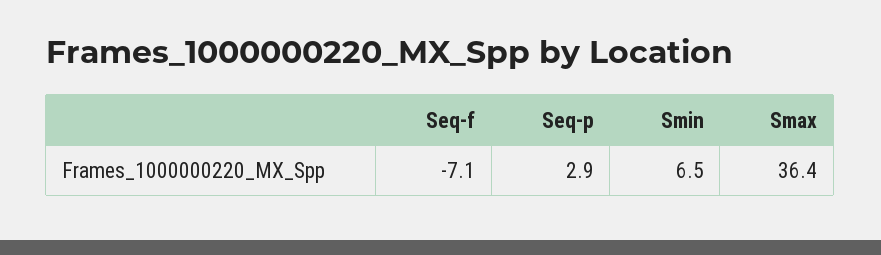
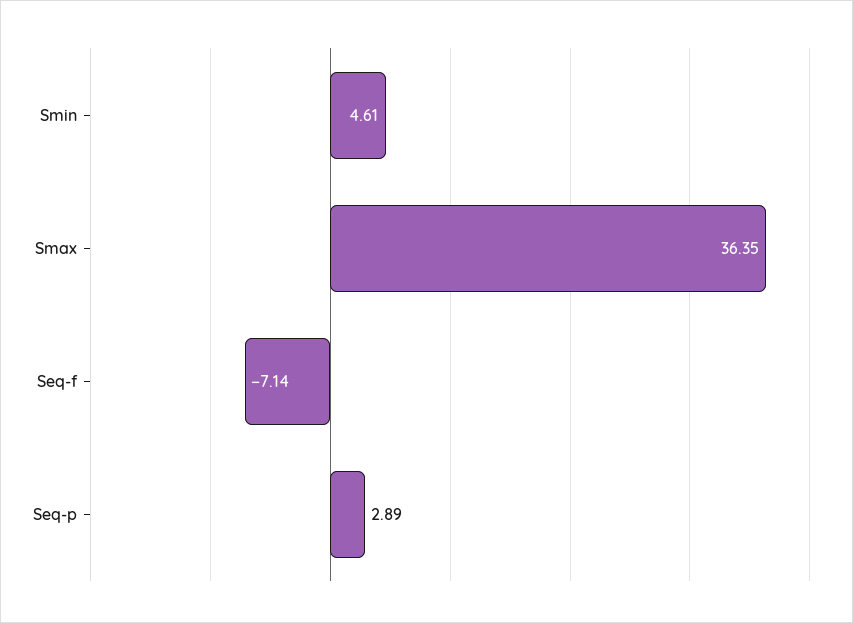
Smin: 6.5 -> 4.61

